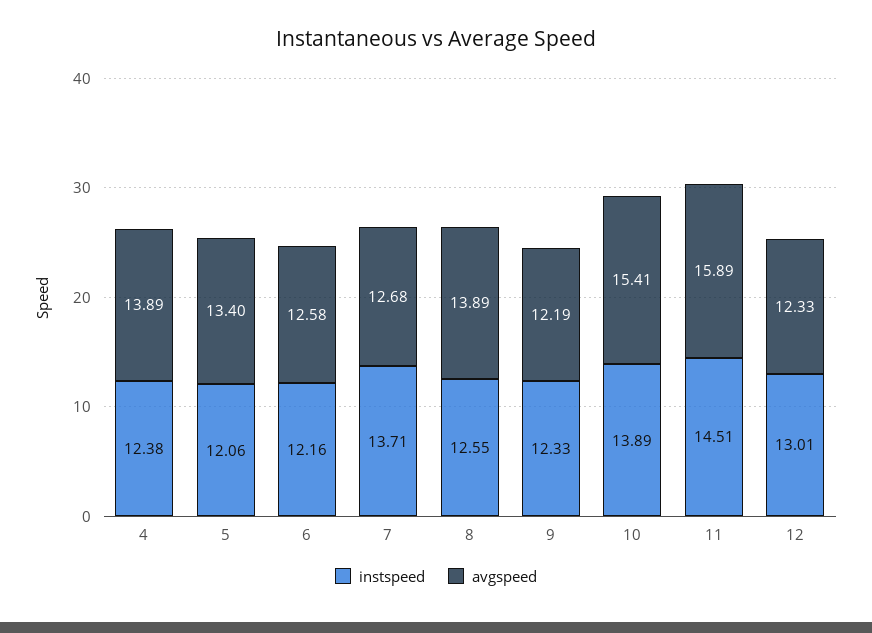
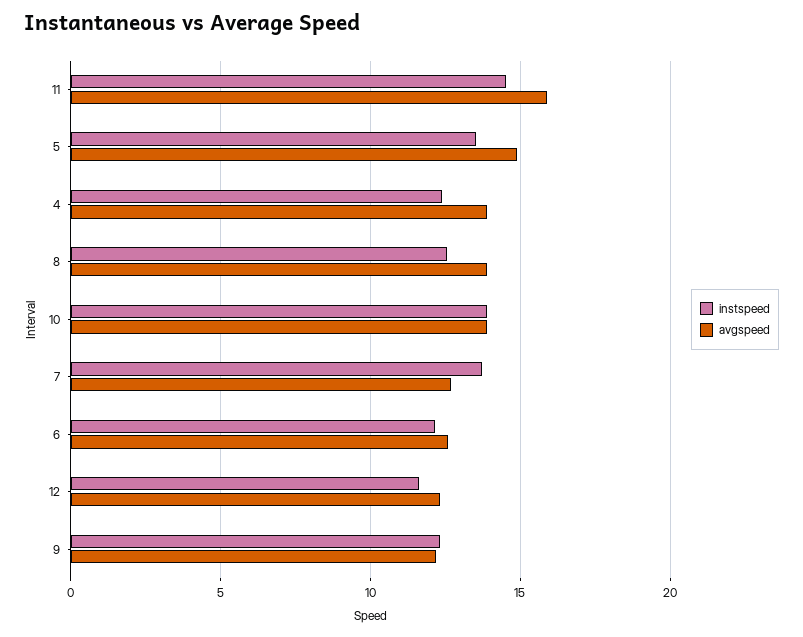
instspeed, 5: 12.06 -> 13.5
avgspeed, 5: 13.4 -> 15
avgspeed, 10: 15.41 -> 14
instspeed, 12: 13.01 -> 11.5

